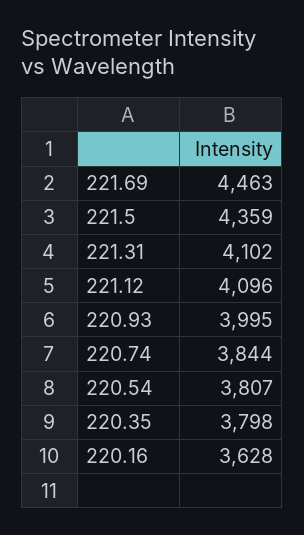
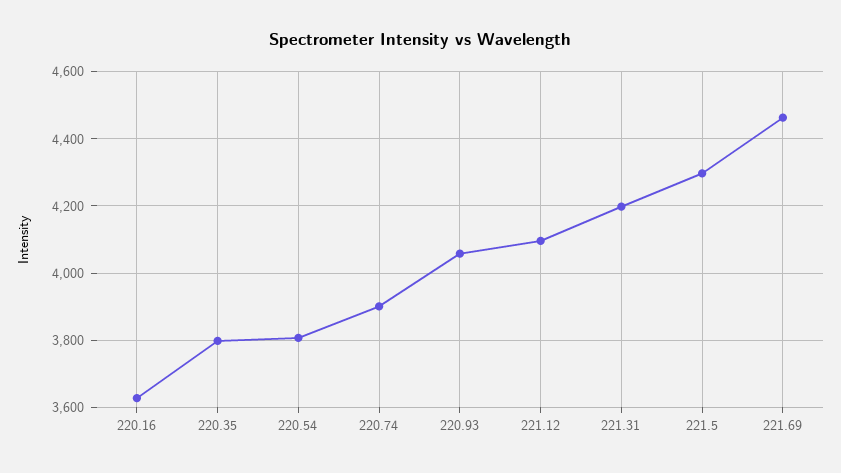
221.5: 4359 -> 4300
221.31: 4102 -> 4200
220.93: 3995 -> 4060
220.74: 3844 -> 3900

